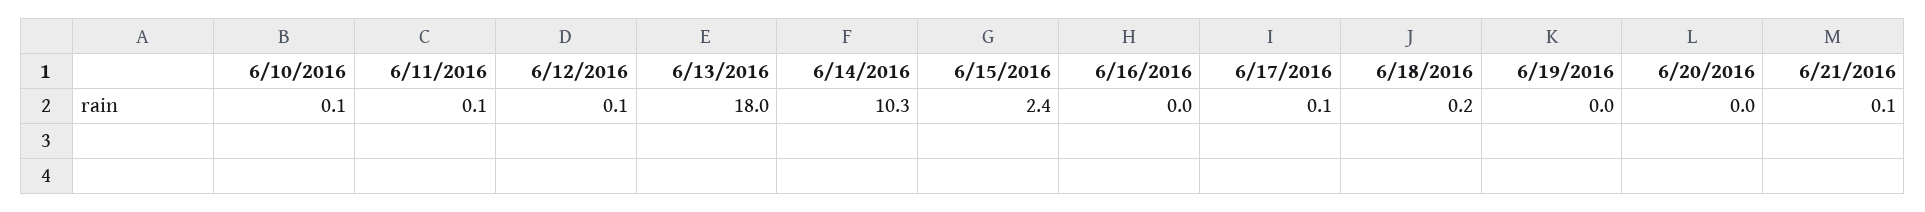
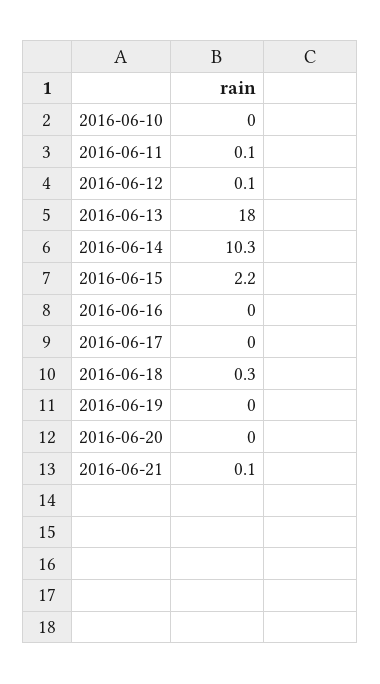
6/10/2016: 0.1 -> 0
6/15/2016: 2.4 -> 2.2
6/17/2016: 0.1 -> 0
6/18/2016: 0.2 -> 0.3

